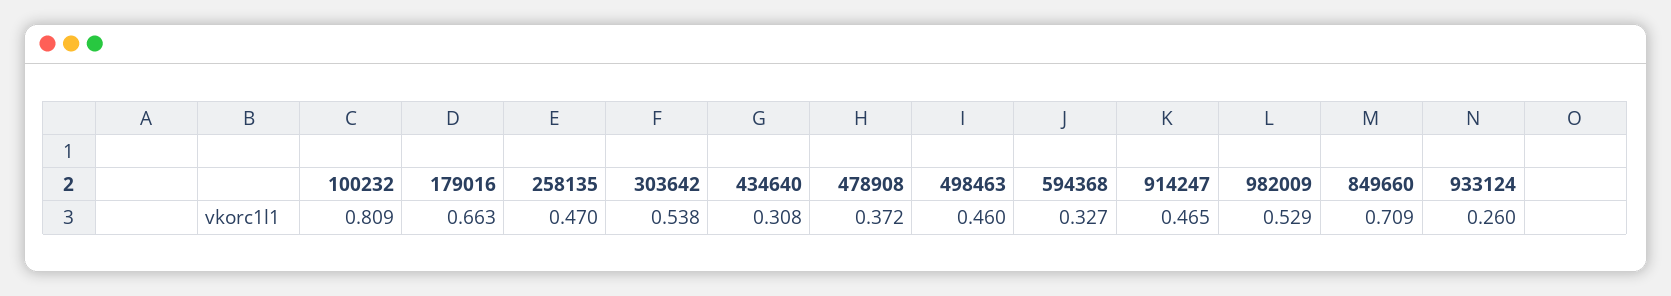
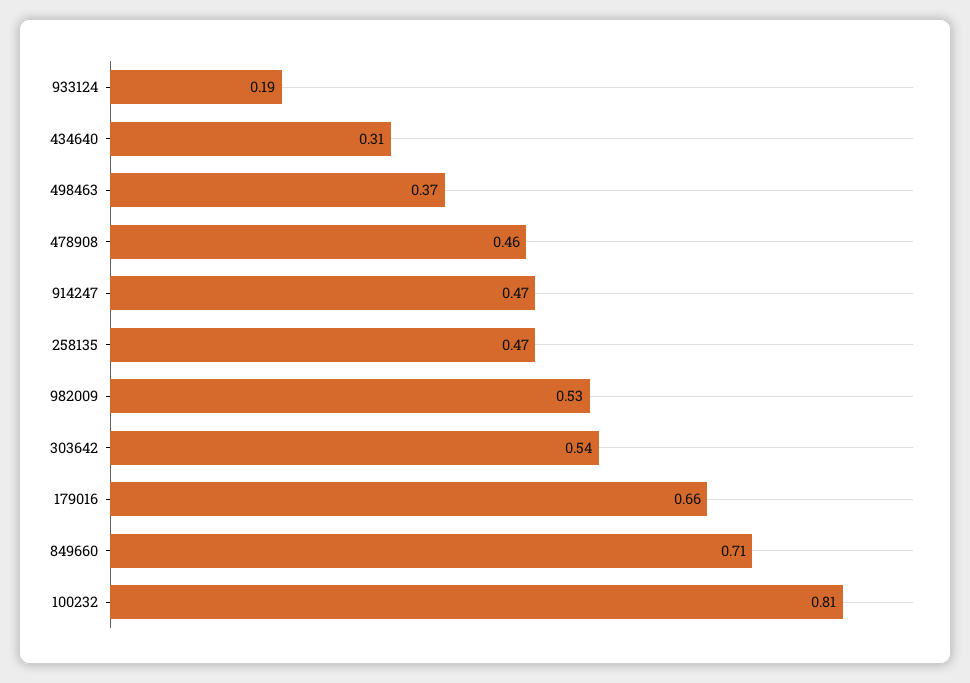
478908: 0.372 -> 0.46
498463: 0.46 -> 0.37
594368: 0.327 -> none
933124: 0.26 -> 0.19

